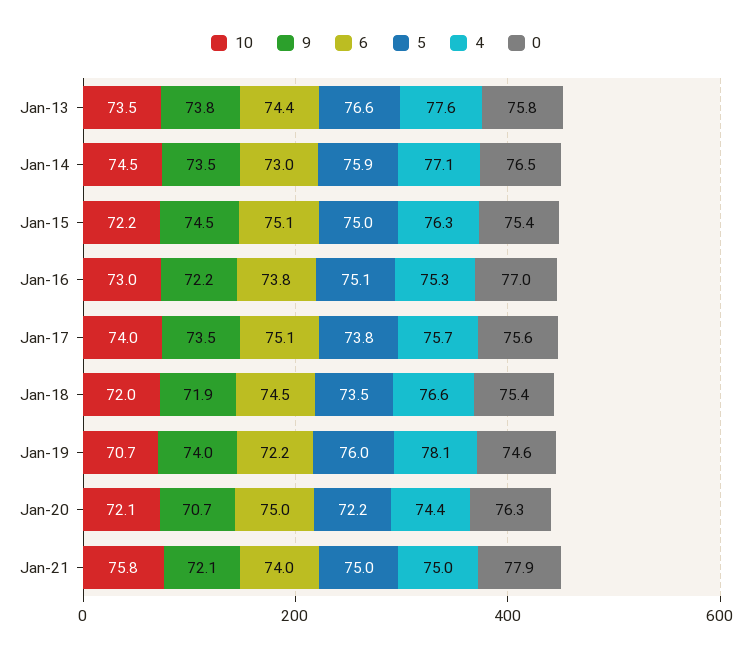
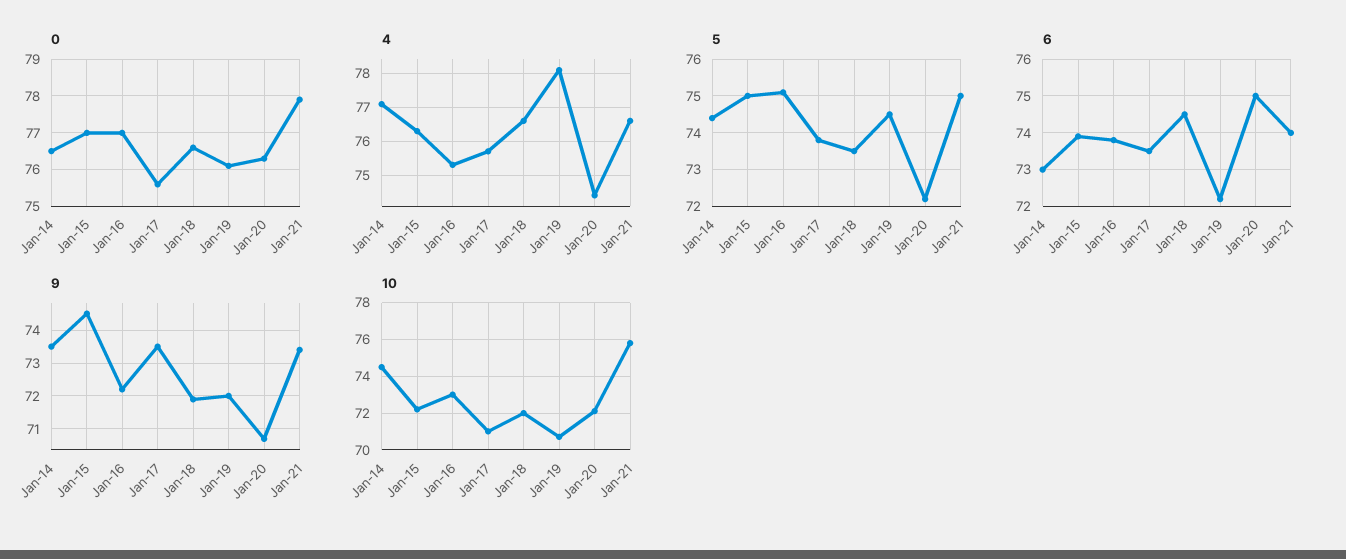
10, Jan-13: 73.5 -> none
9, Jan-13: 73.8 -> none
6, Jan-13: 74.4 -> none
5, Jan-13: 76.6 -> none
4, Jan-13: 77.6 -> none
0, Jan-13: 75.8 -> none
5, Jan-14: 75.9 -> 74.5
6, Jan-15: 75.1 -> 74
0, Jan-15: 75.4 -> 77
10, Jan-17: 74 -> 71
6, Jan-17: 75.1 -> 73.5
0, Jan-18: 75.4 -> 76.5
9, Jan-19: 74 -> 72
5, Jan-19: 76 -> 74.5
0, Jan-19: 74.6 -> 76
9, Jan-21: 72.1 -> 73.5
4, Jan-21: 75 -> 76.5

